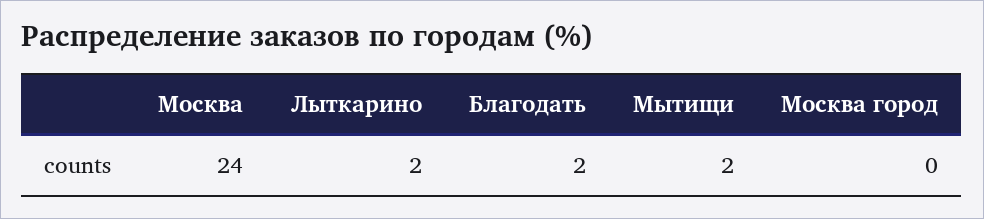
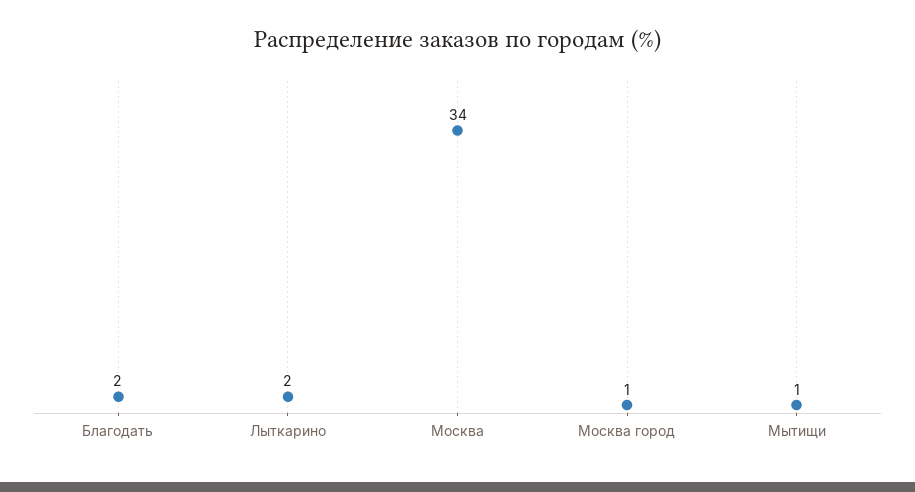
Москва: 24 -> 34
Мытищи: 2 -> 1
Москва город: 0 -> 1

